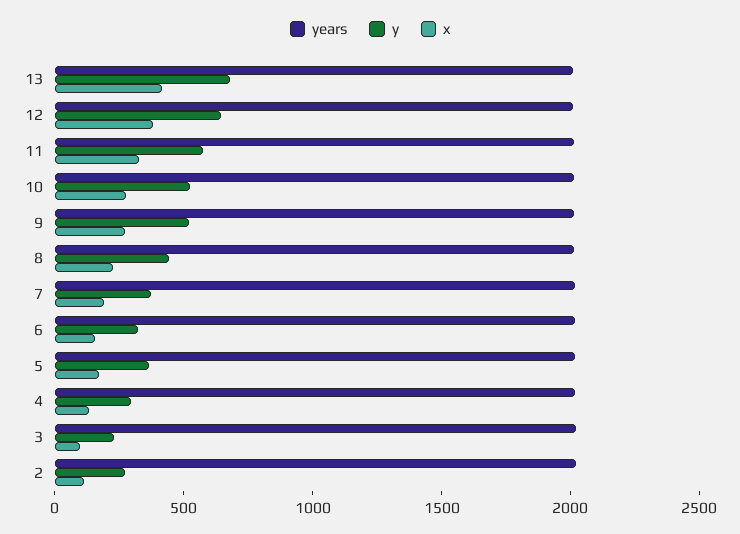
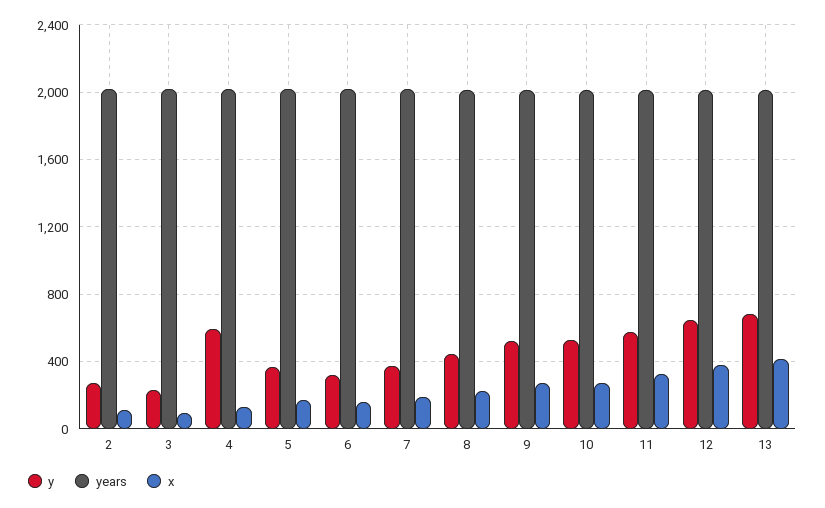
y, 4: 300 -> 600

